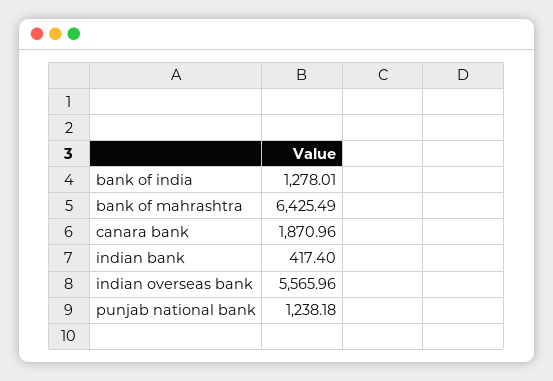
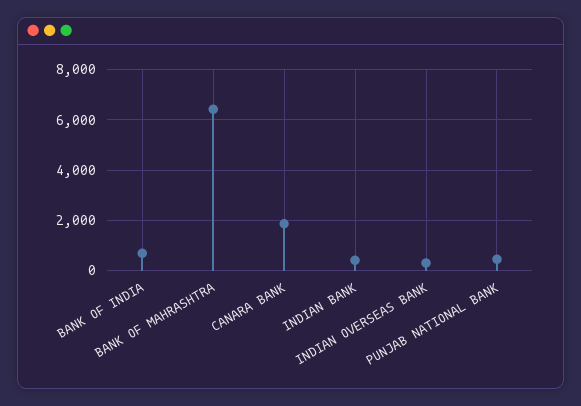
bank of india: 1278.01 -> 750
indian overseas bank: 5565.96 -> 250
punjab national bank: 1238.18 -> 500

